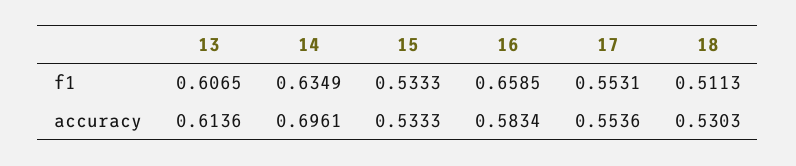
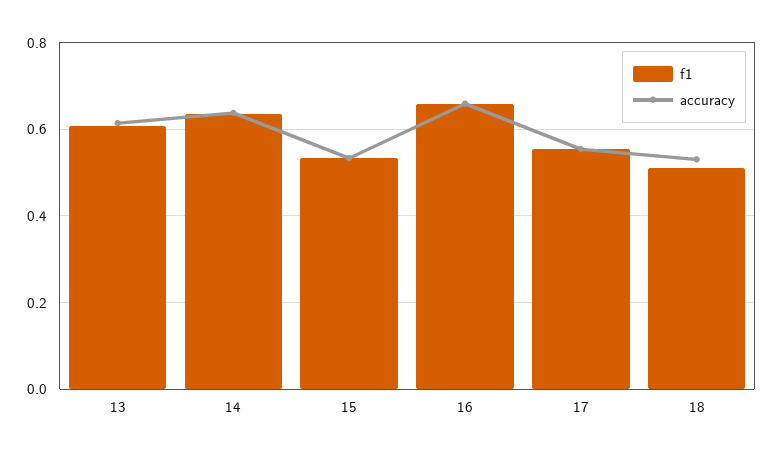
accuracy, 14: 0.6961 -> 0.64
accuracy, 16: 0.5834 -> 0.66

